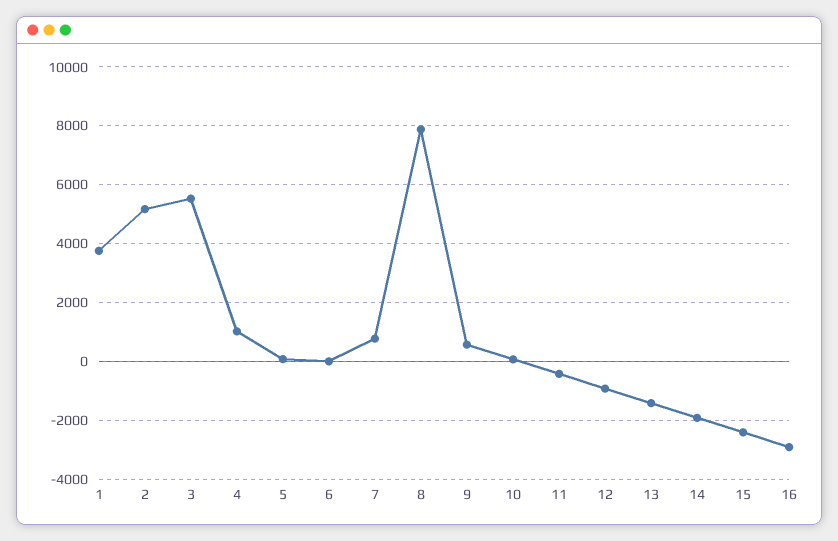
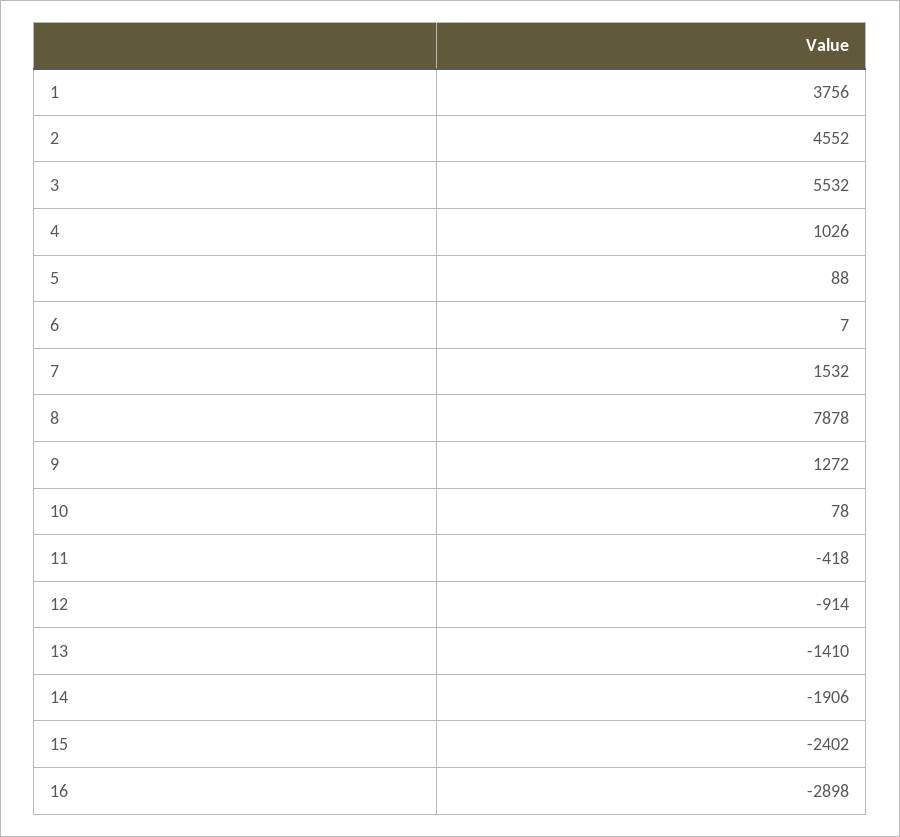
2: 5250 -> 4552
7: 750 -> 1532
9: 500 -> 1272

